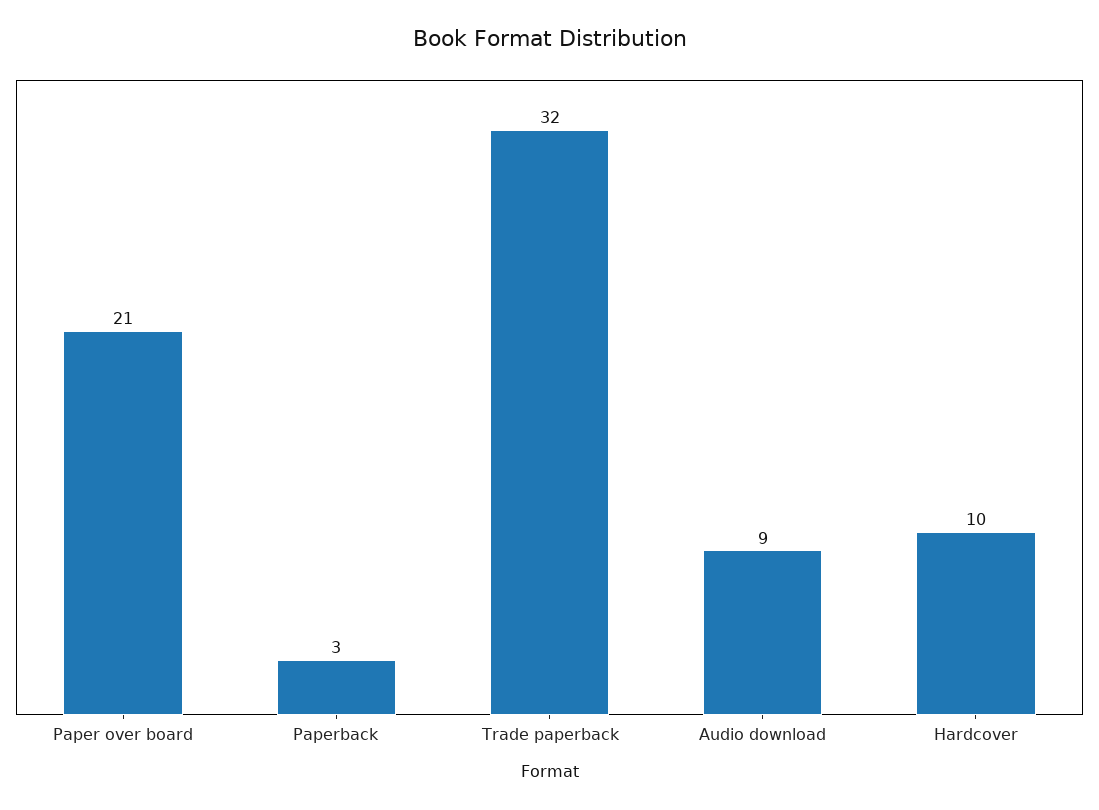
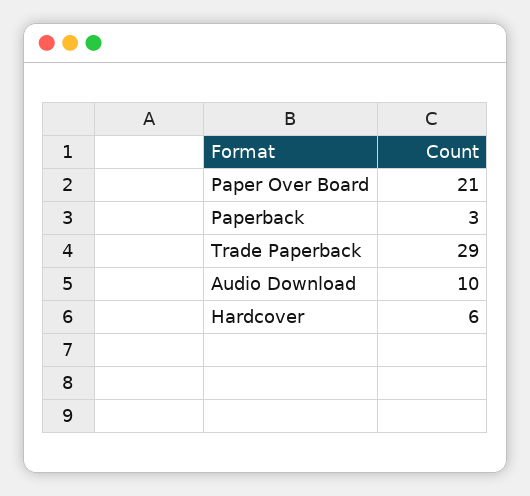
Trade paperback: 32 -> 29
Audio download: 9 -> 10
Hardcover: 10 -> 6

